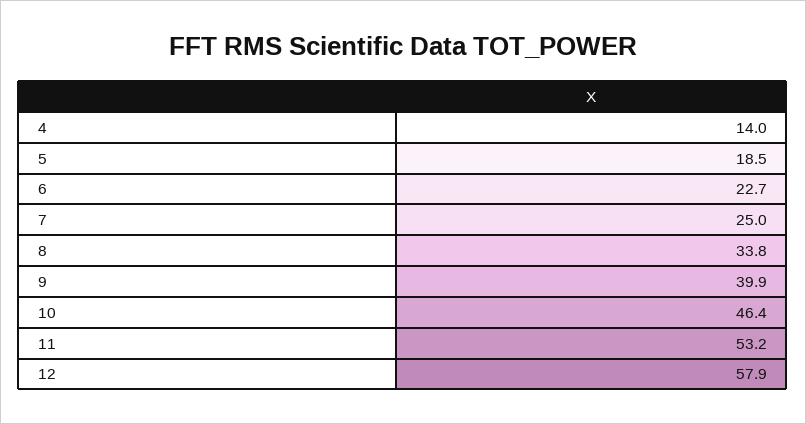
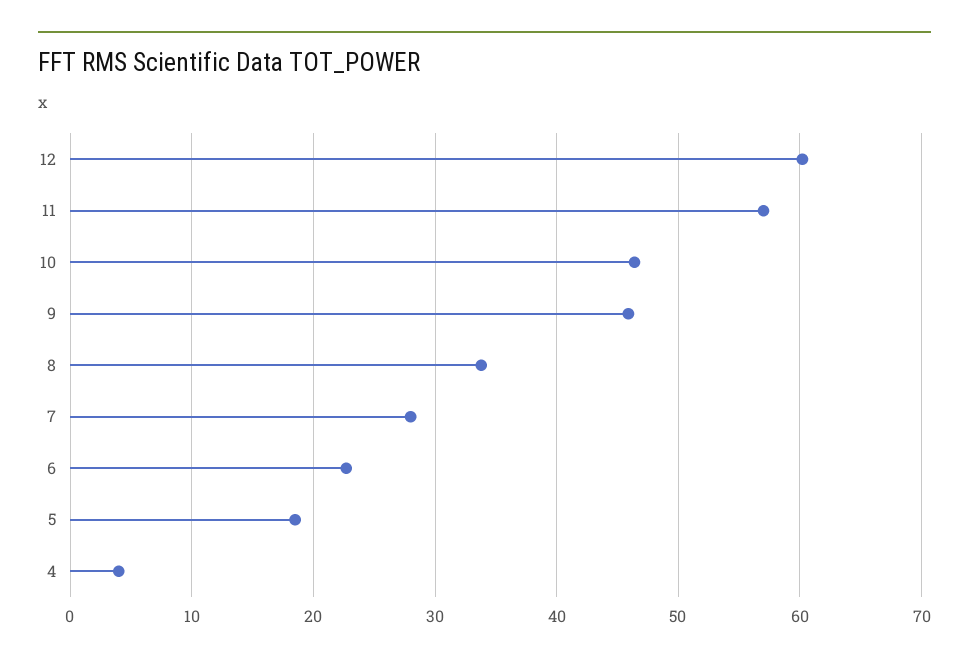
4: 14 -> 4
7: 25 -> 28
9: 39.9 -> 46
11: 53.2 -> 57
12: 57.9 -> 60

